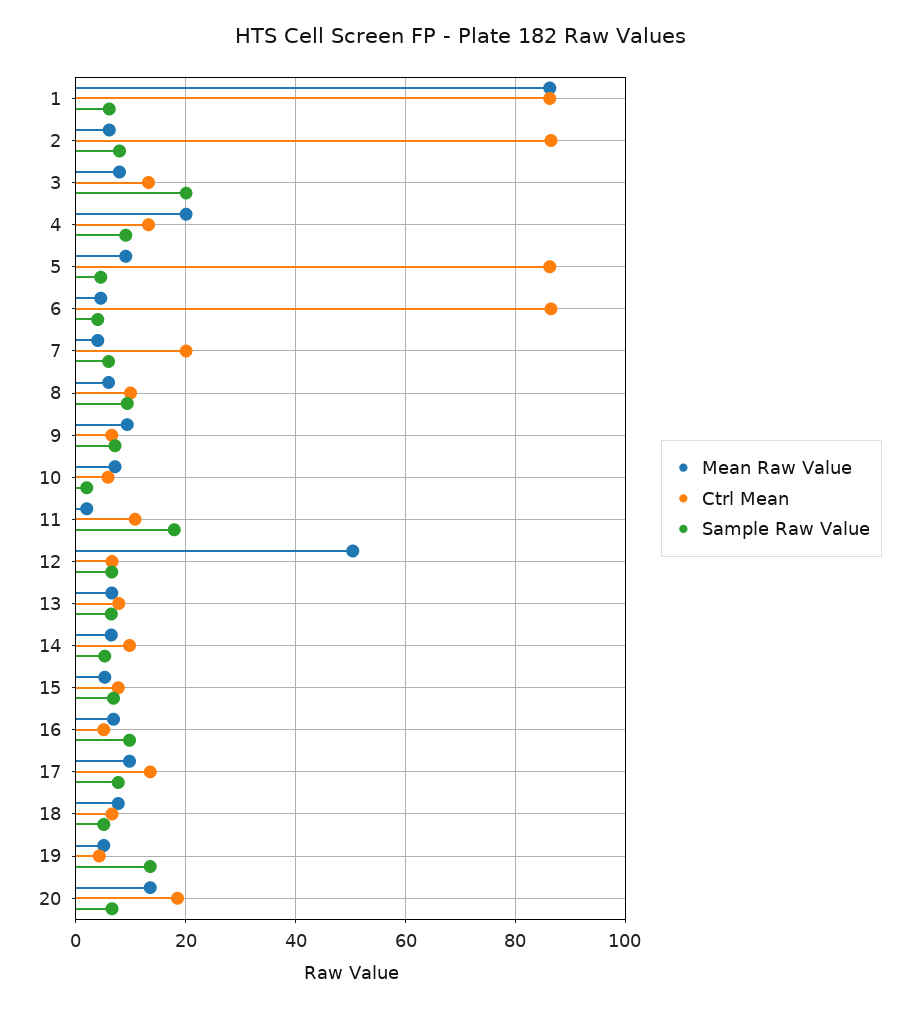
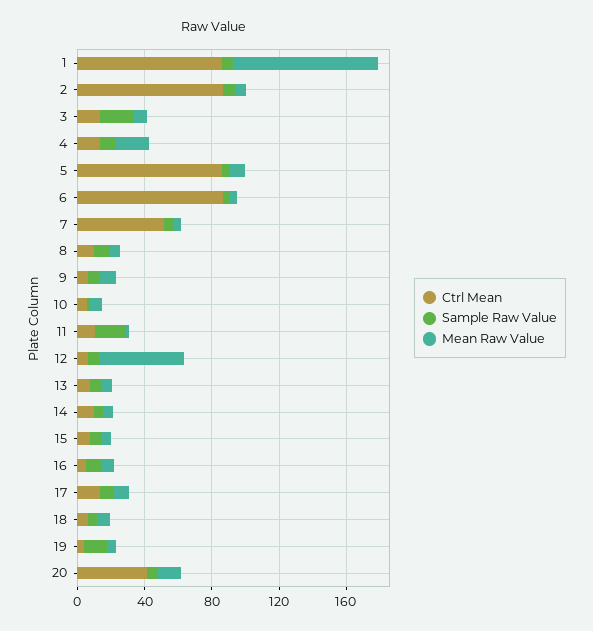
Ctrl Mean, 7: 20 -> 50
Ctrl Mean, 20: 18 -> 40

